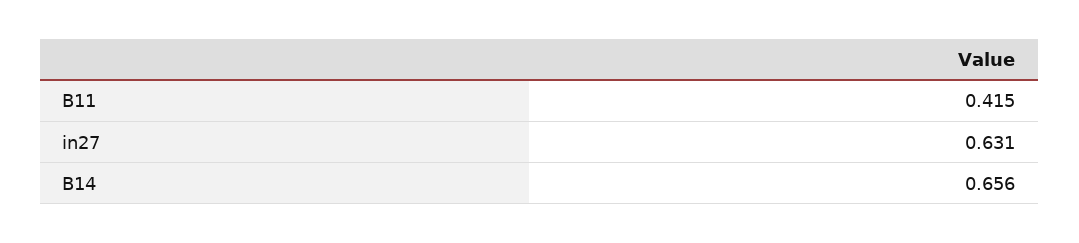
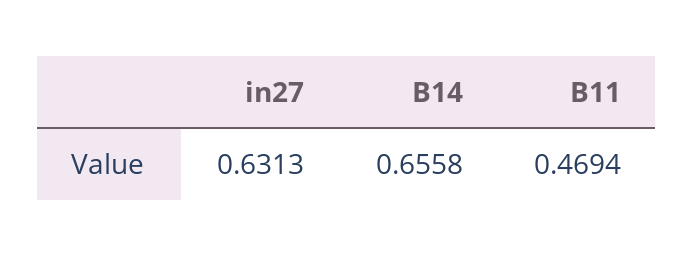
B11: 0.415 -> 0.4694

